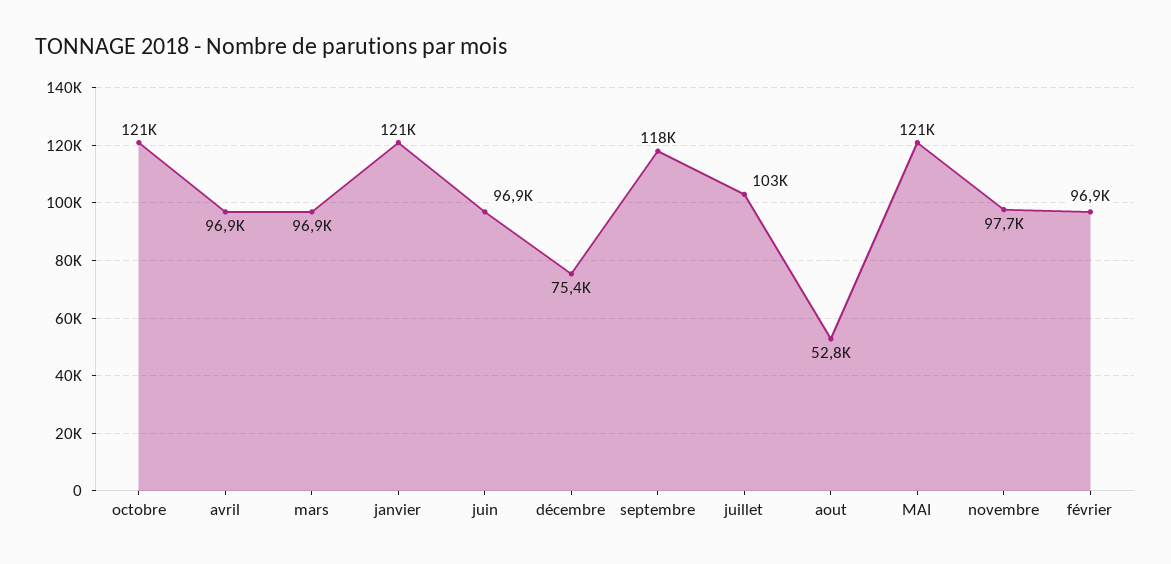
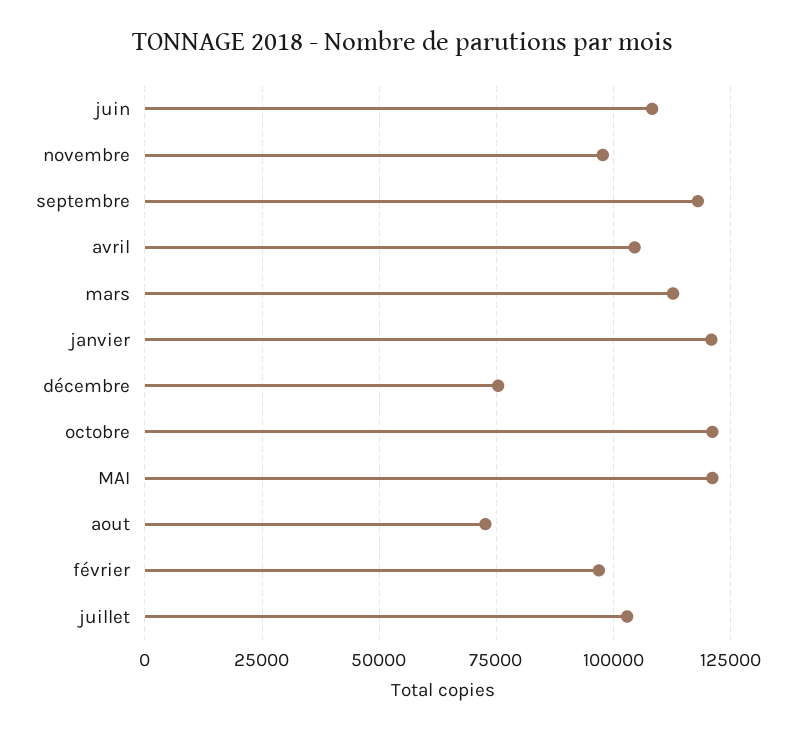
avril: 96900 -> 105000
mars: 96900 -> 112500
juin: 96900 -> 107500
aout: 52800 -> 72500

